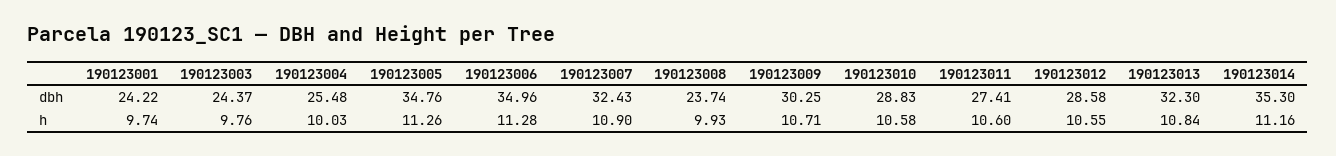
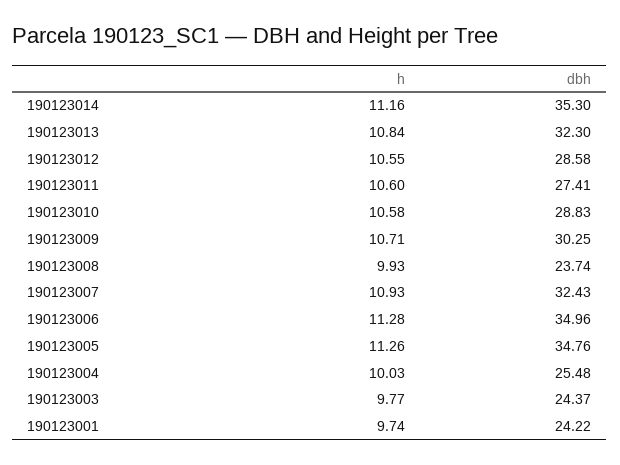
190123003, h: 9.76 -> 9.77
190123007, h: 10.9 -> 10.93

